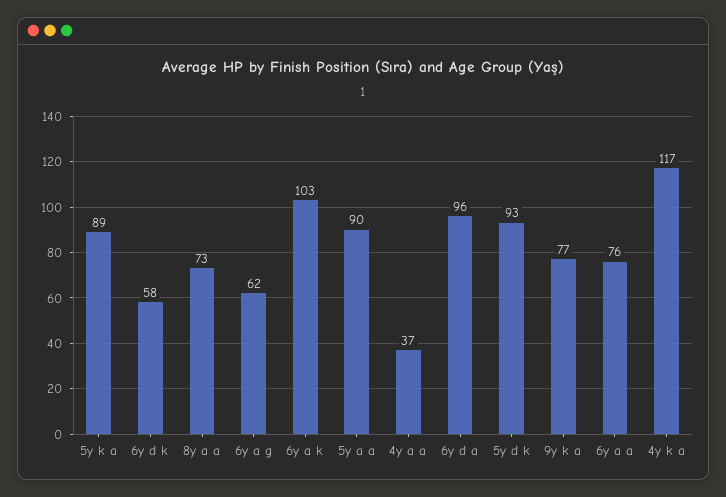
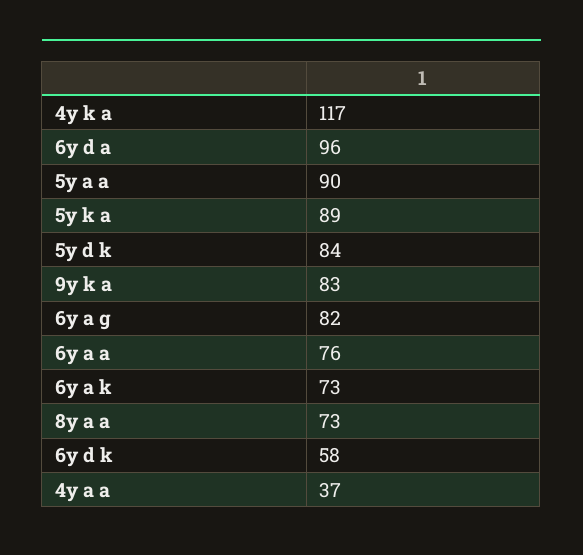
6y a g: 62 -> 82
6y a k: 103 -> 73
5y d k: 93 -> 84
9y k a: 77 -> 83

